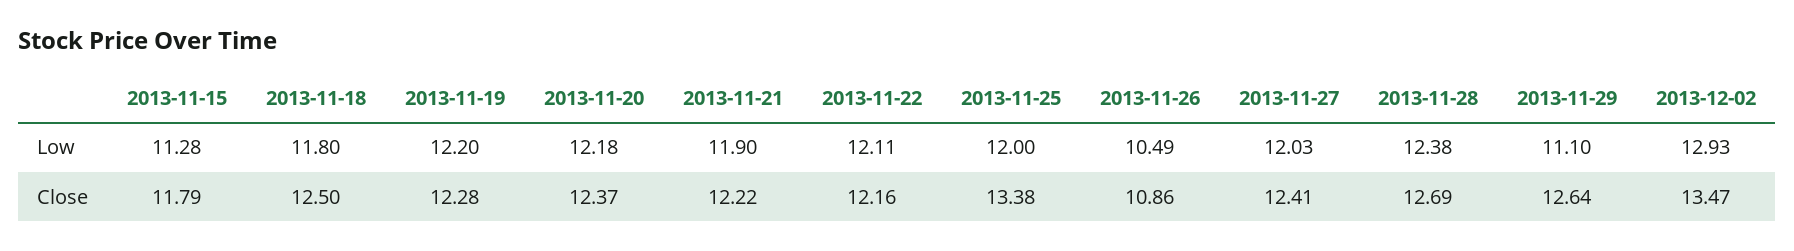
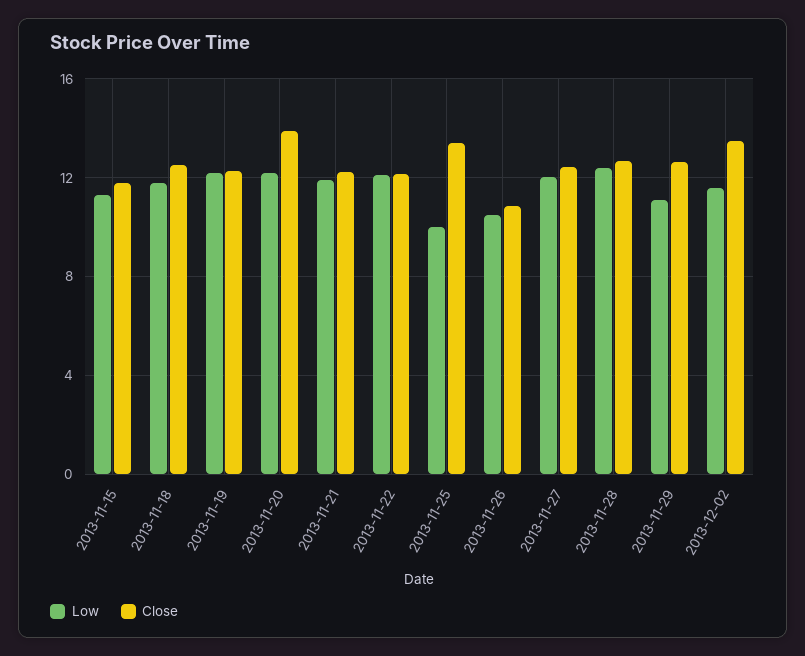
Low, 2013-11-25: 12 -> 10
Low, 2013-12-02: 12.93 -> 11.5
Close, 2013-11-20: 12.37 -> 14

